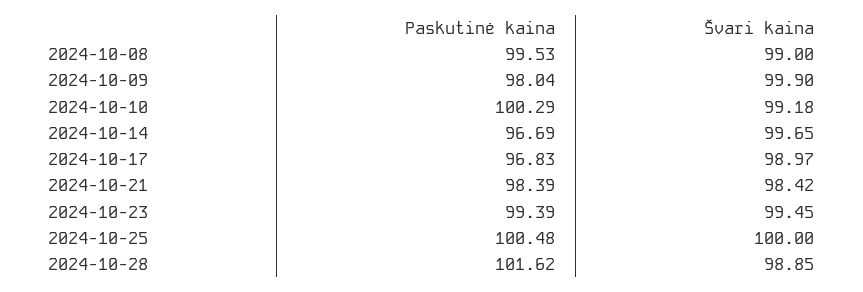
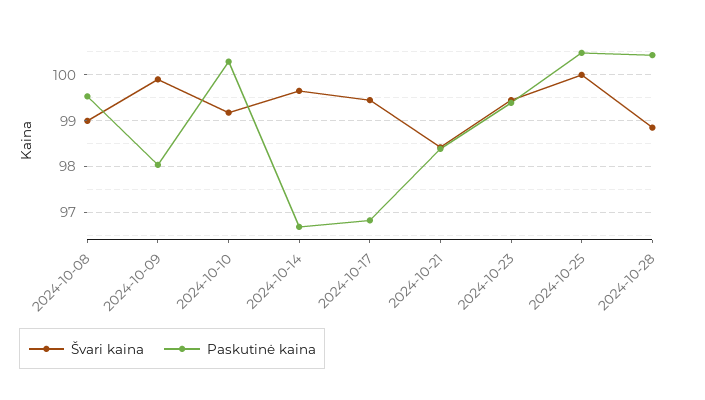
Švari kaina, 2024-10-17: 98.97 -> 99.4
Paskutinė kaina, 2024-10-28: 101.62 -> 100.4

